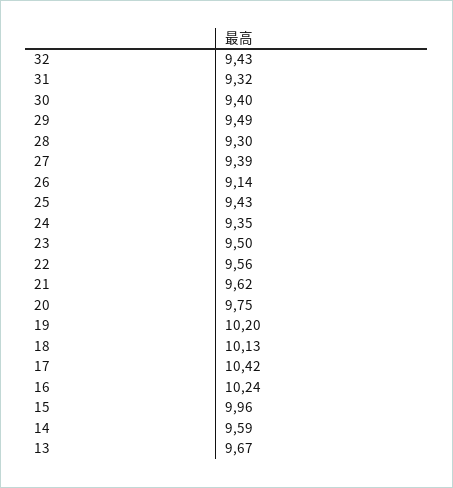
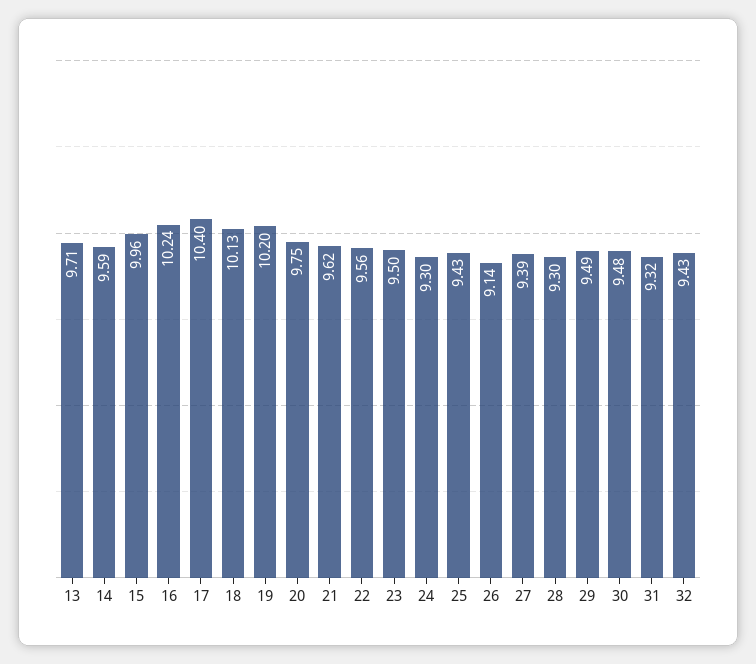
30: 9.4 -> 9.48
24: 9.35 -> 9.3
17: 10.42 -> 10.4
13: 9.67 -> 9.71

